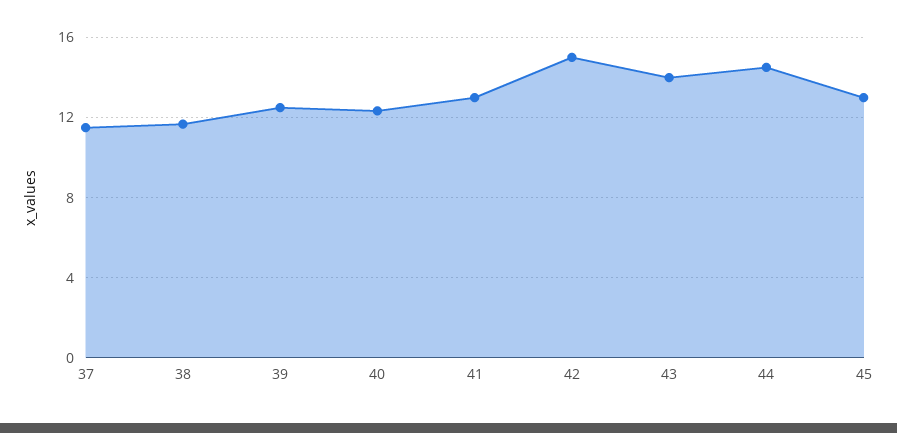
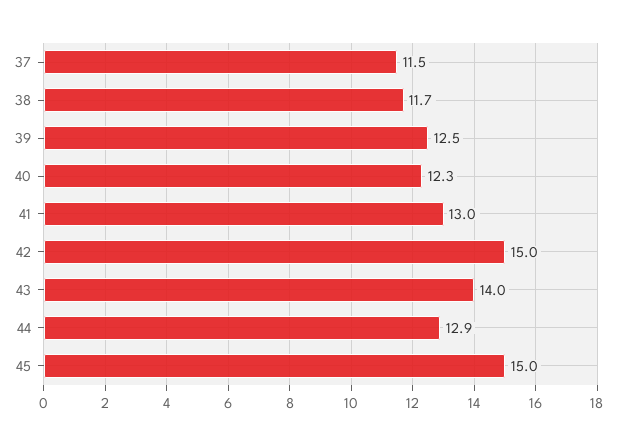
44: 14.5 -> 12.9
45: 13 -> 15

